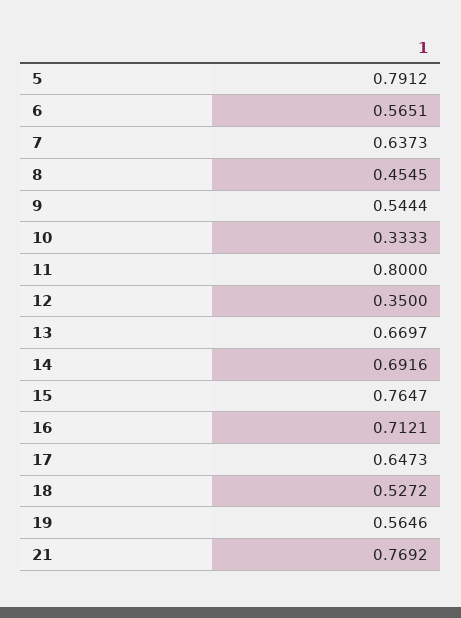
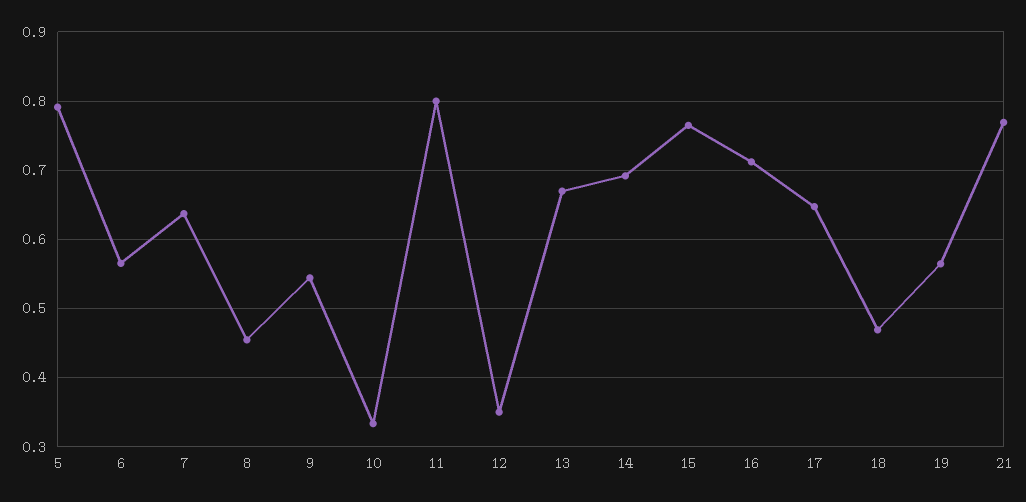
18: 0.5272 -> 0.47

